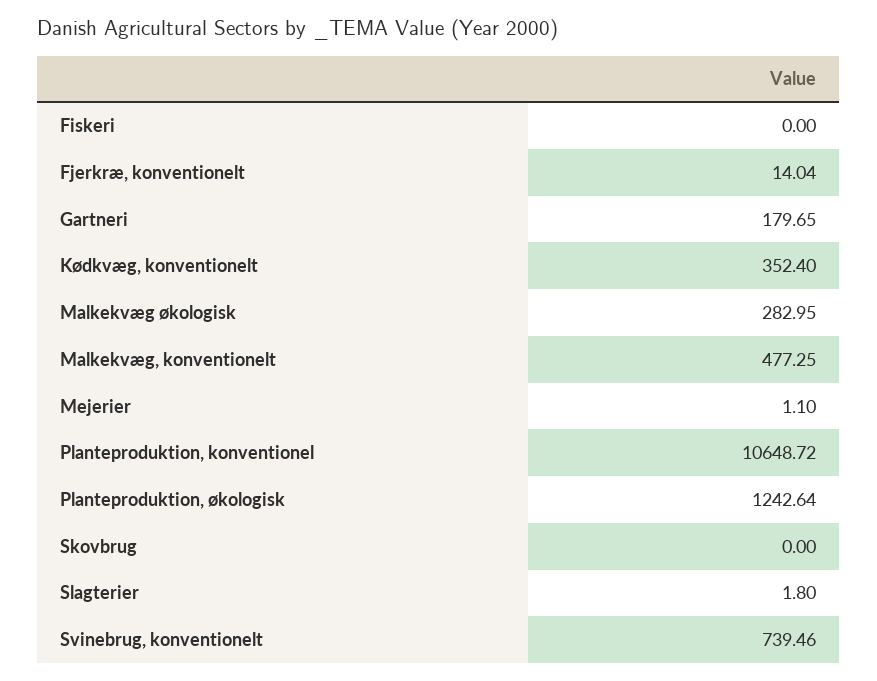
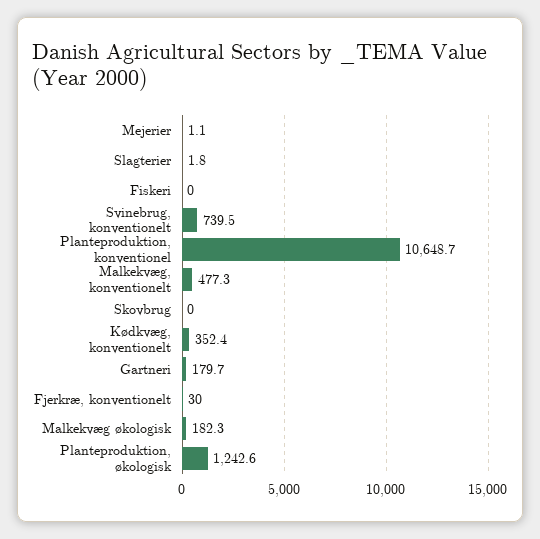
Fjerkræ, konventionelt: 14.04 -> 30
Malkekvæg økologisk: 282.95 -> 182.3

